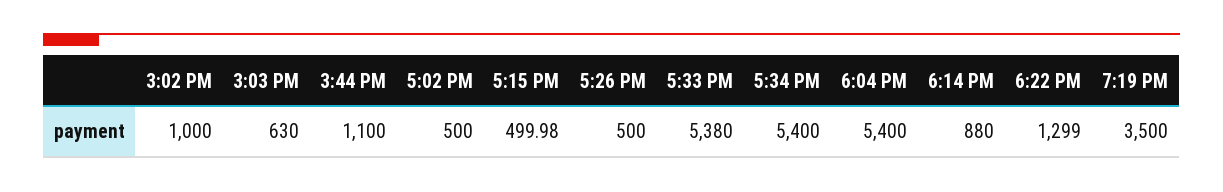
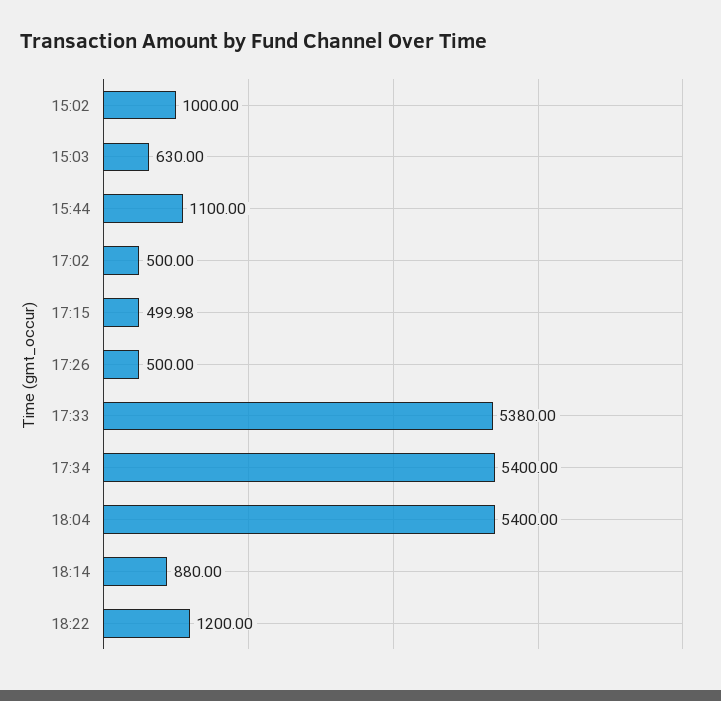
6:22 PM: 1299 -> 1200
7:19 PM: 3500 -> none

